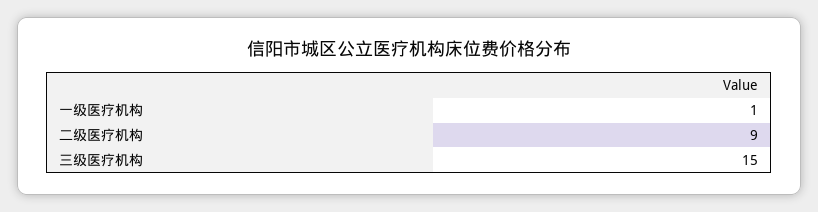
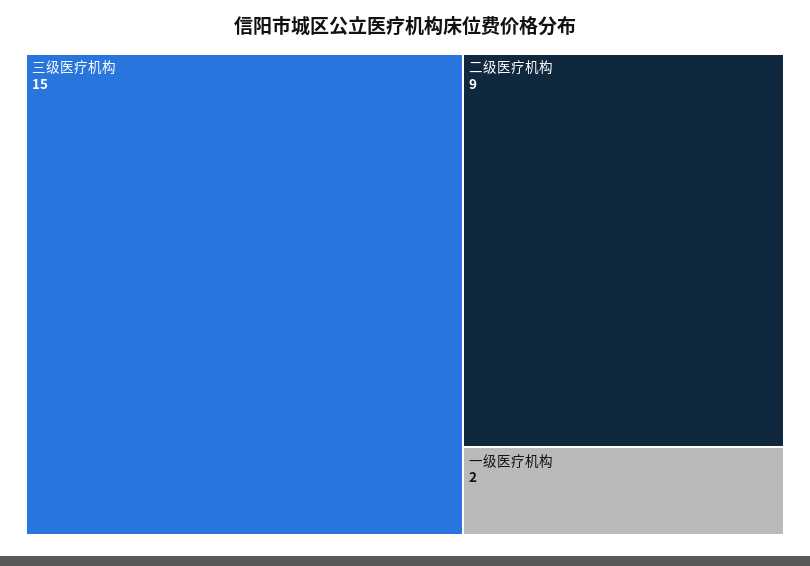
一级医疗机构: 1 -> 2

